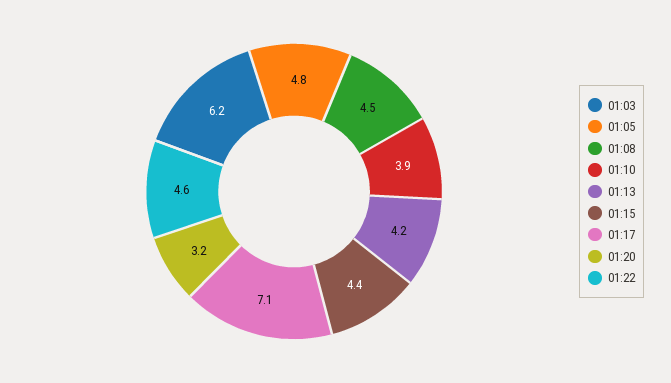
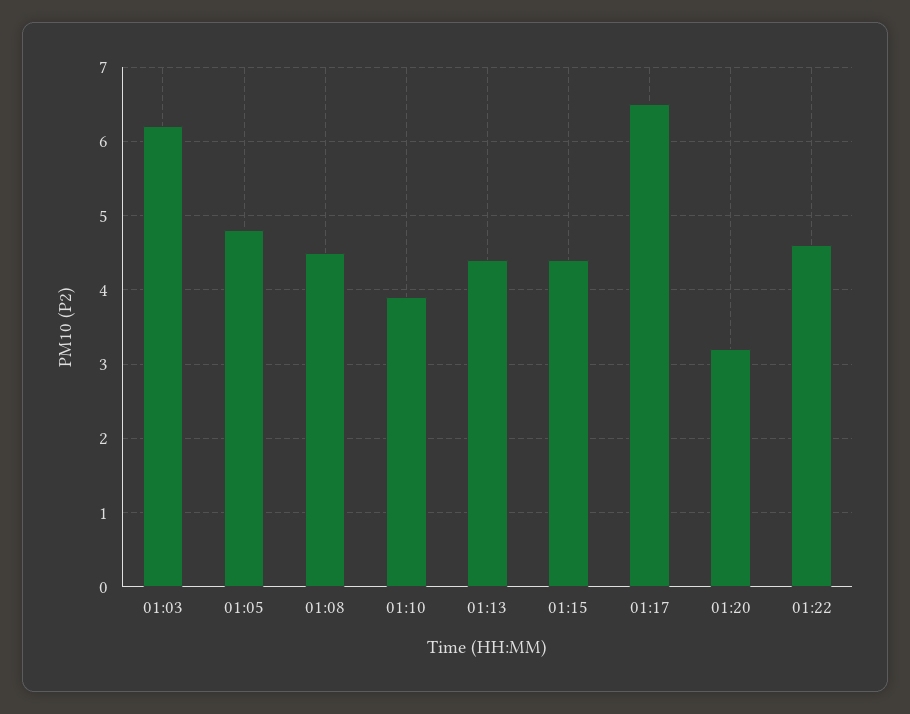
01:13: 4.2 -> 4.4
01:17: 7.1 -> 6.5

